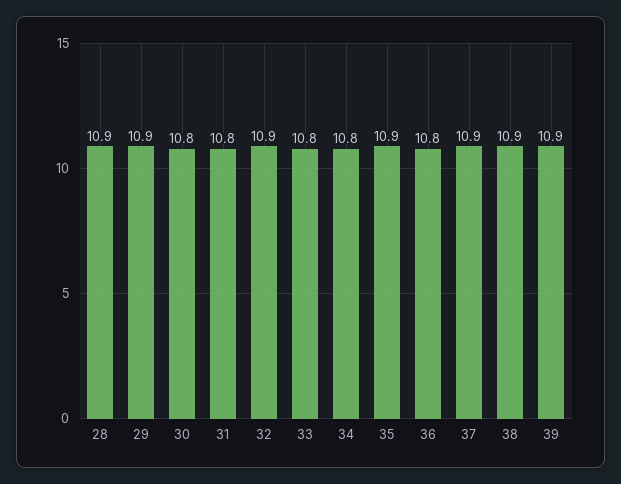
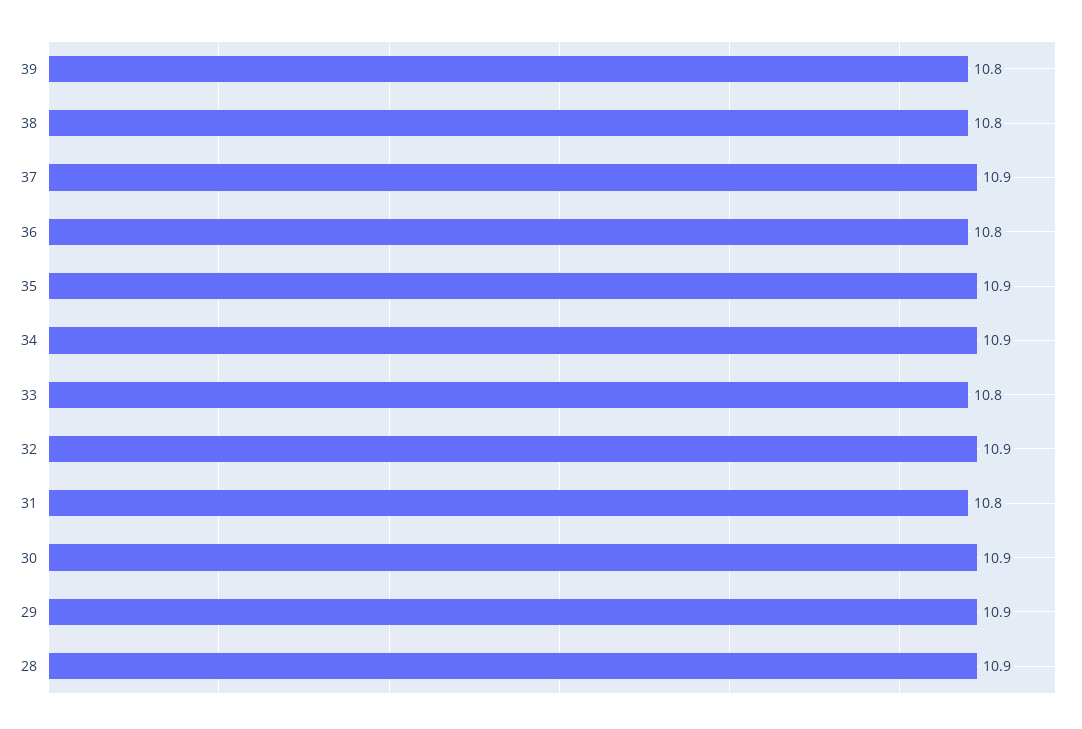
30: 10.8 -> 10.9
34: 10.8 -> 10.9
38: 10.9 -> 10.8
39: 10.9 -> 10.8

